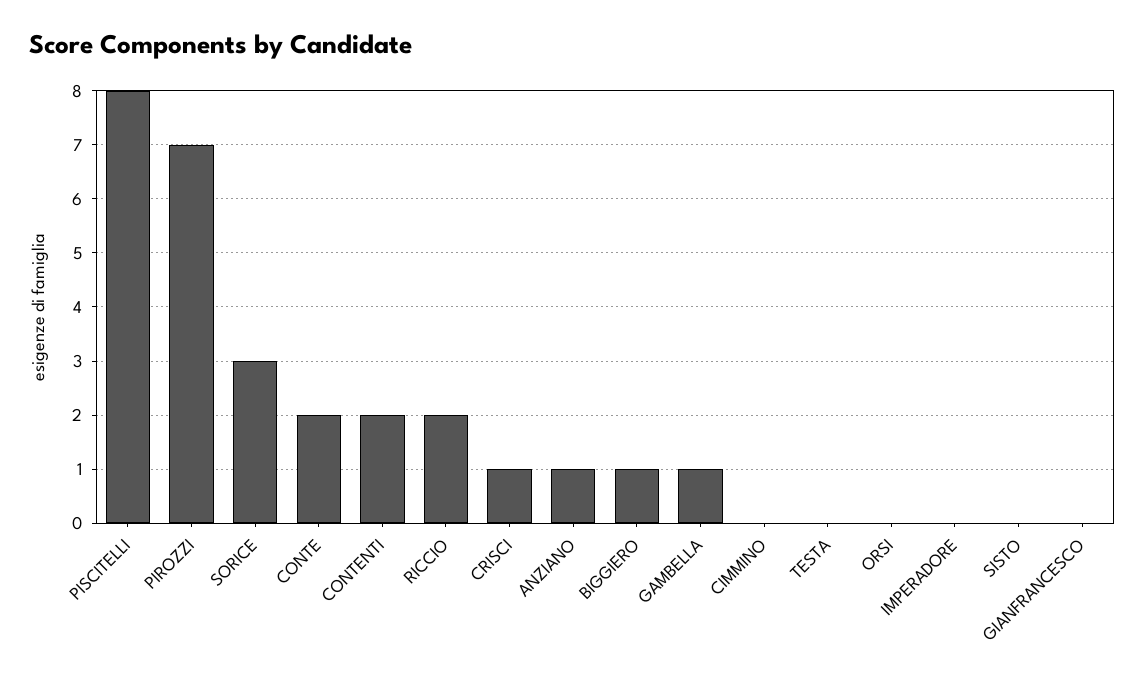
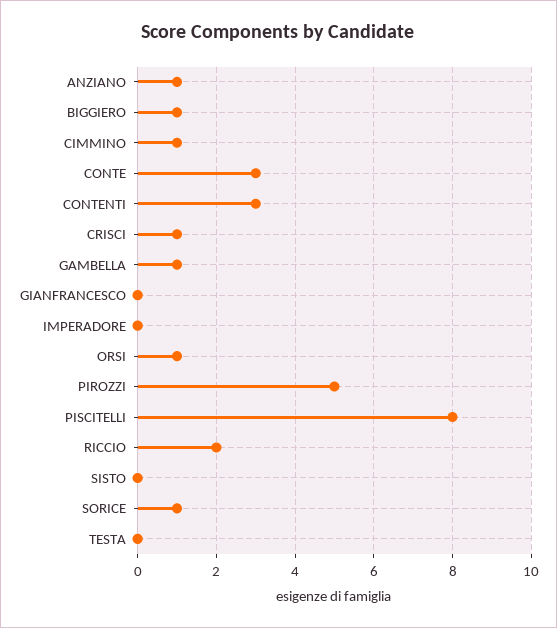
PIROZZI: 7 -> 5
SORICE: 3 -> 1
CONTE: 2 -> 3
CONTENTI: 2 -> 3
CIMMINO: 0 -> 1
ORSI: 0 -> 1

